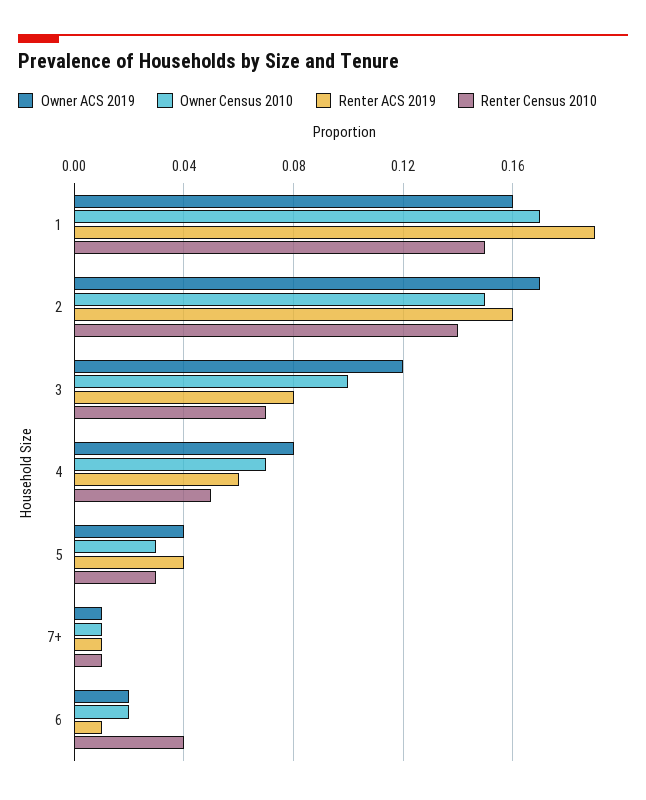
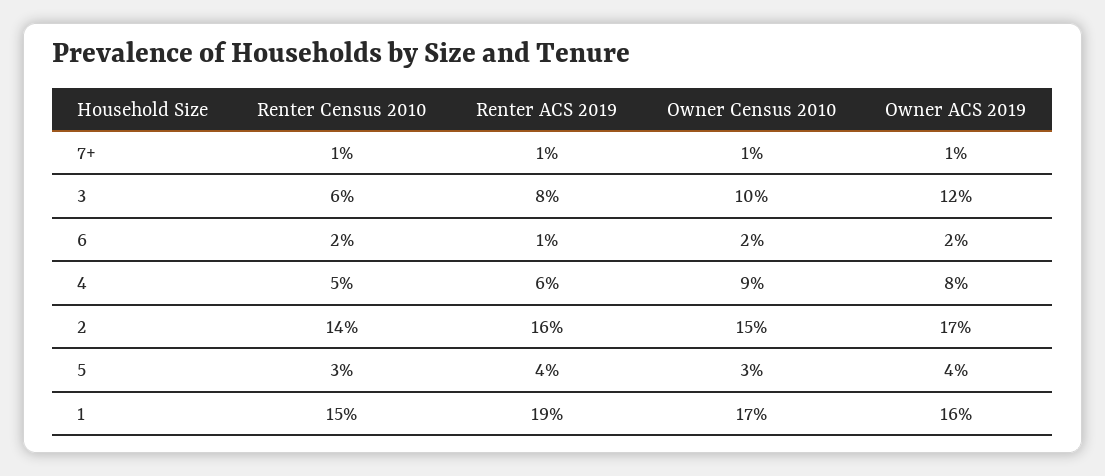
Renter Census 2010, 3: 0.07 -> 0.06
Owner Census 2010, 4: 0.07 -> 0.09
Renter Census 2010, 6: 0.04 -> 0.02

